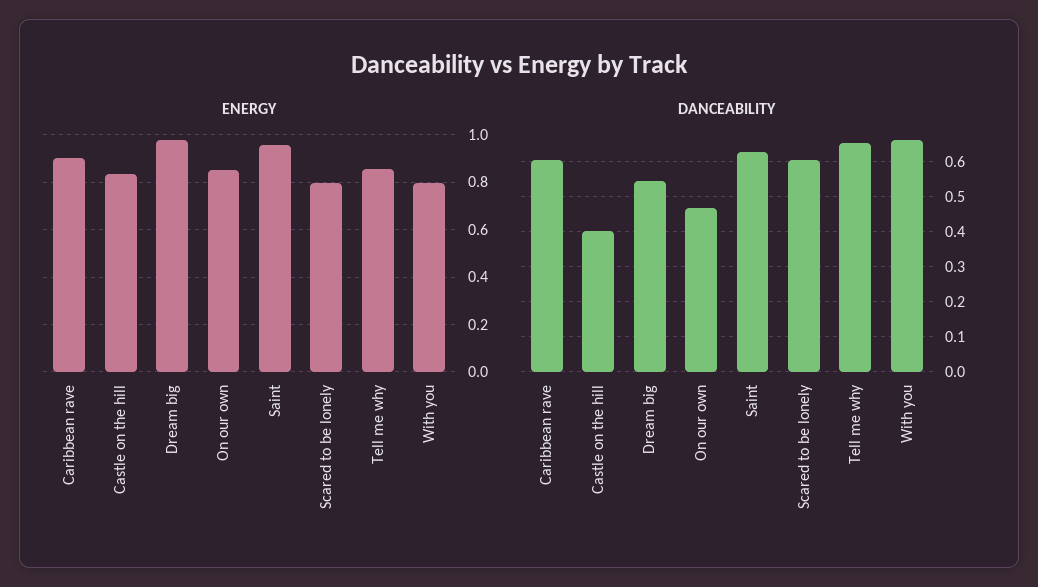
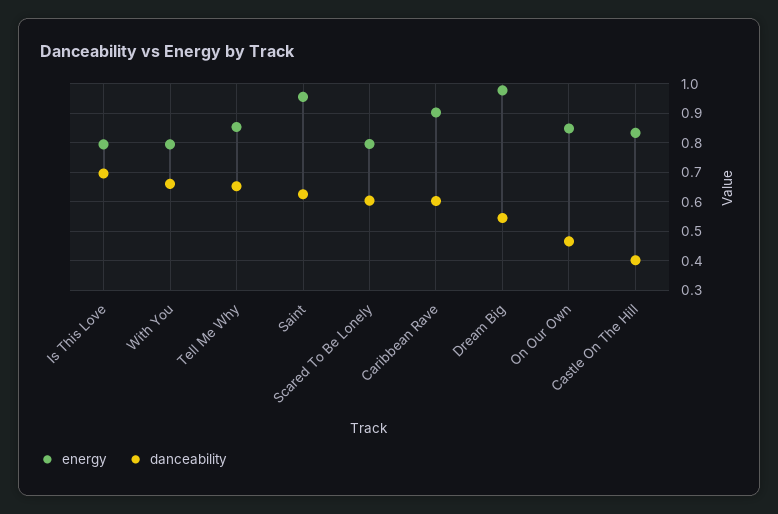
ENERGY, Is This Love: none -> 0.8
DANCEABILITY, Is This Love: none -> 0.7

